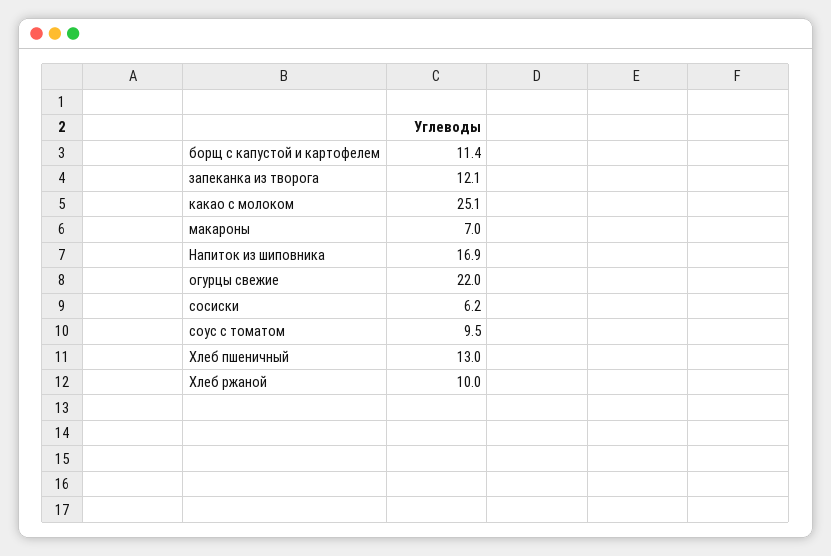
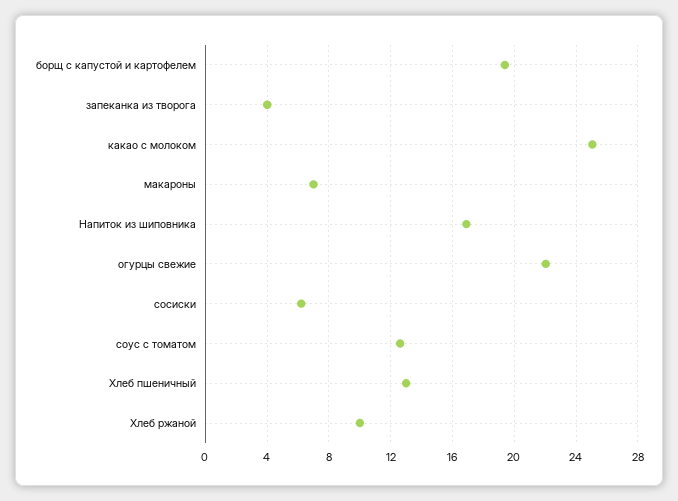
борщ с капустой и картофелем: 11.4 -> 19.5
запеканка из творога: 12.1 -> 4
соус с томатом: 9.5 -> 12.5

